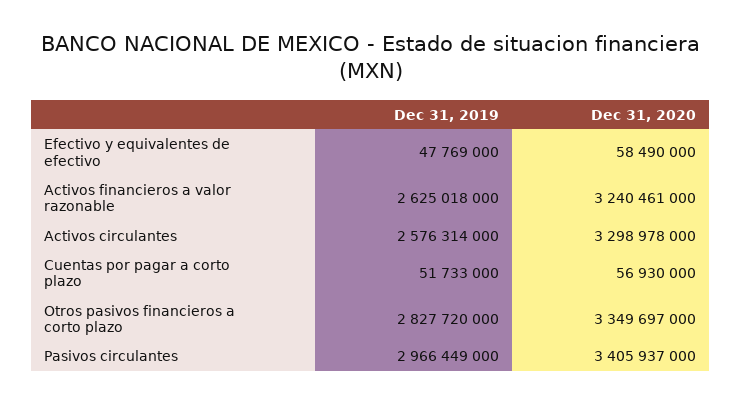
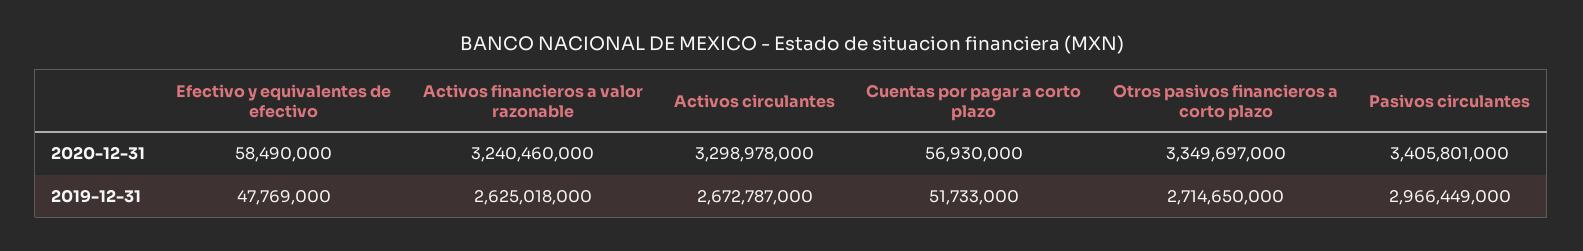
Dec 31, 2020, Activos financieros a valor razonable: 3240461000 -> 3240460000
Dec 31, 2019, Activos circulantes: 2576314000 -> 2672787000
Dec 31, 2019, Otros pasivos financieros a corto plazo: 2827720000 -> 2714650000
Dec 31, 2020, Pasivos circulantes: 3405937000 -> 3405801000

